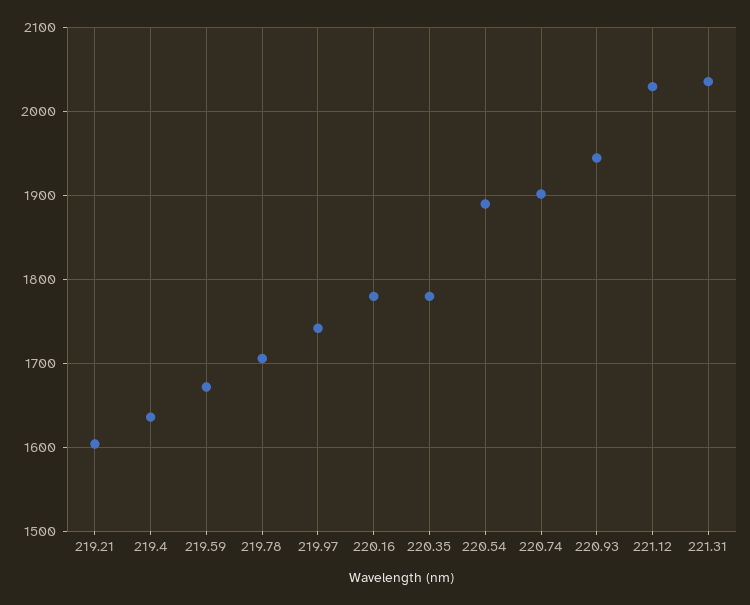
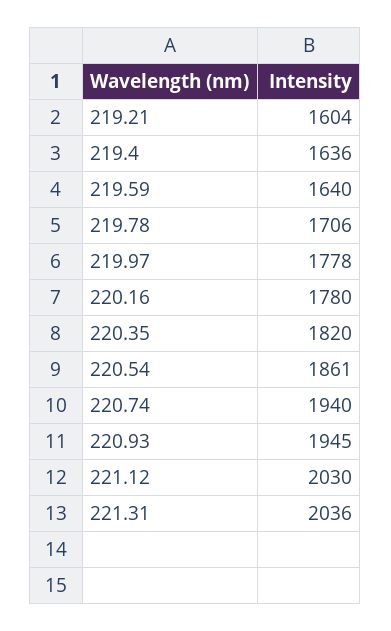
219.59: 1670 -> 1640
219.97: 1740 -> 1778
220.35: 1780 -> 1820
220.54: 1890 -> 1861
220.74: 1900 -> 1940

